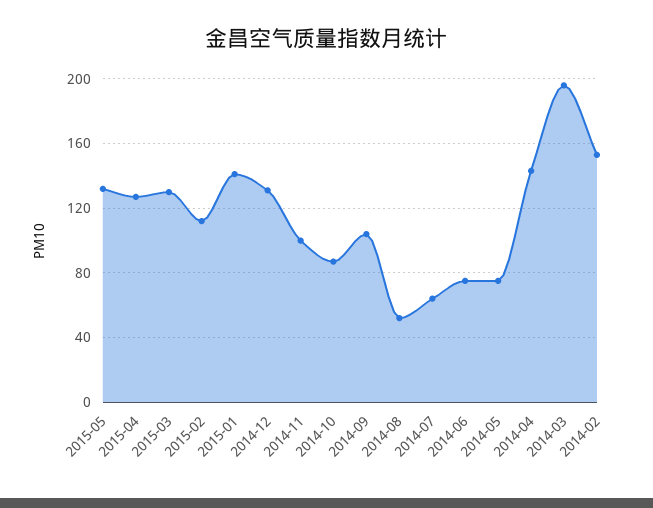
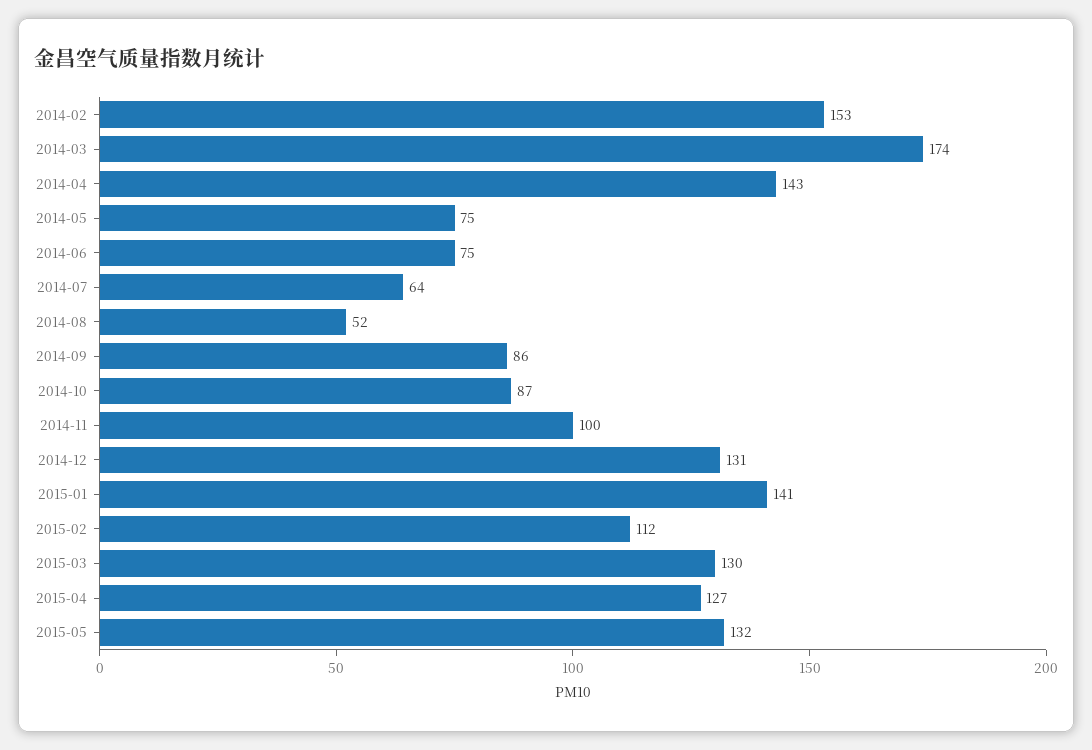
2014-09: 105 -> 86
2014-03: 195 -> 174

